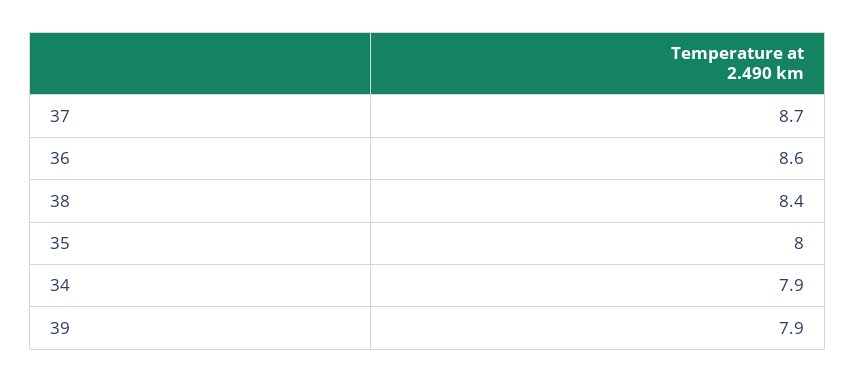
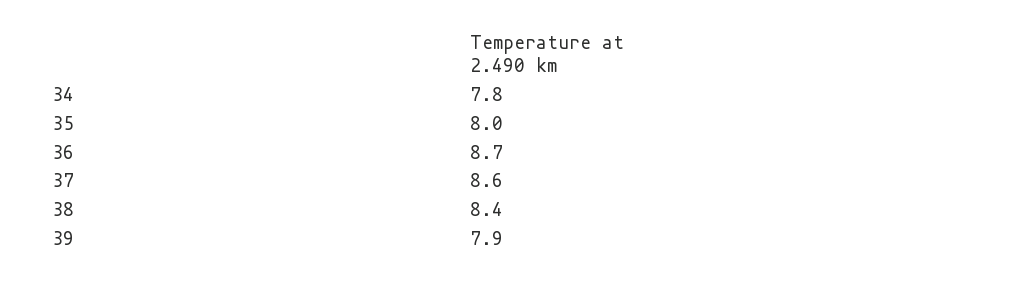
37: 8.7 -> 8.6
36: 8.6 -> 8.7
34: 7.9 -> 7.8

